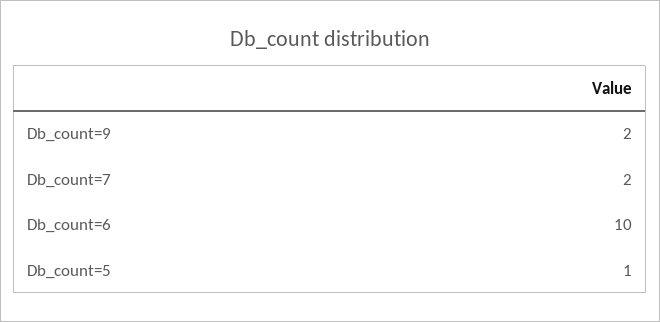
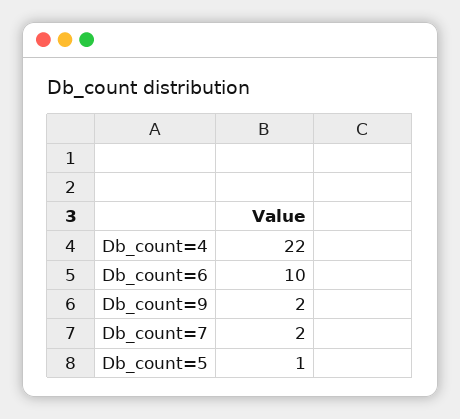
Db_count=4: none -> 22

